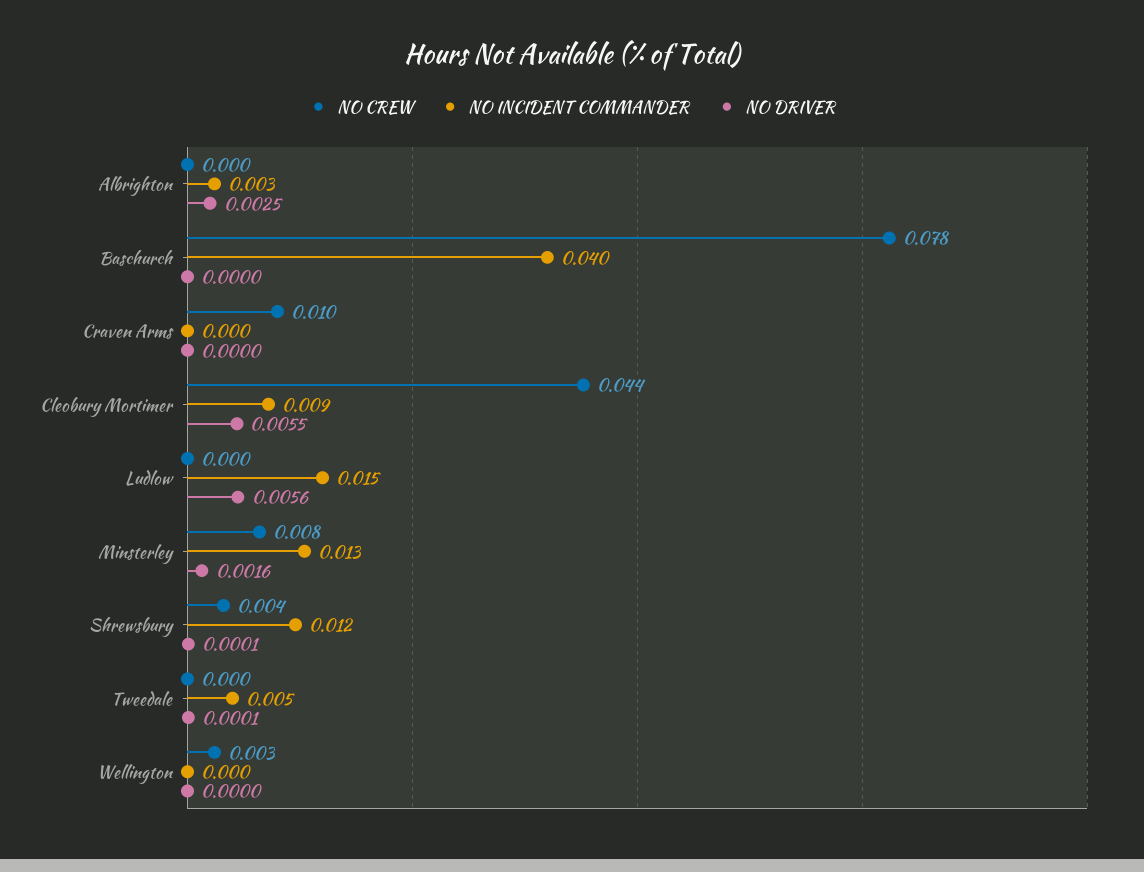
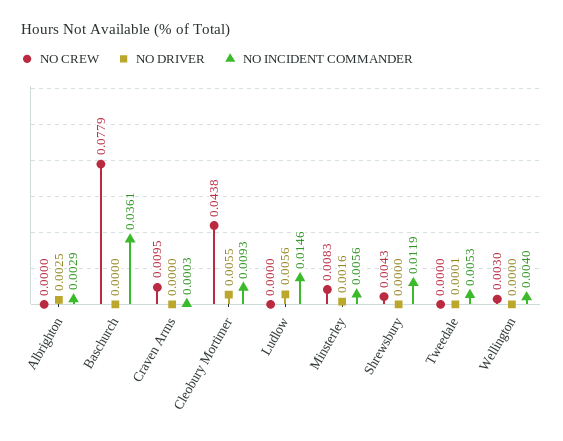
NO INCIDENT COMMANDER, Baschurch: 0.04 -> 0.0361
NO INCIDENT COMMANDER, Minsterley: 0.013 -> 0.0056
NO DRIVER, Shrewsbury: 0.0001 -> 0
NO INCIDENT COMMANDER, Wellington: 0 -> 0.004

